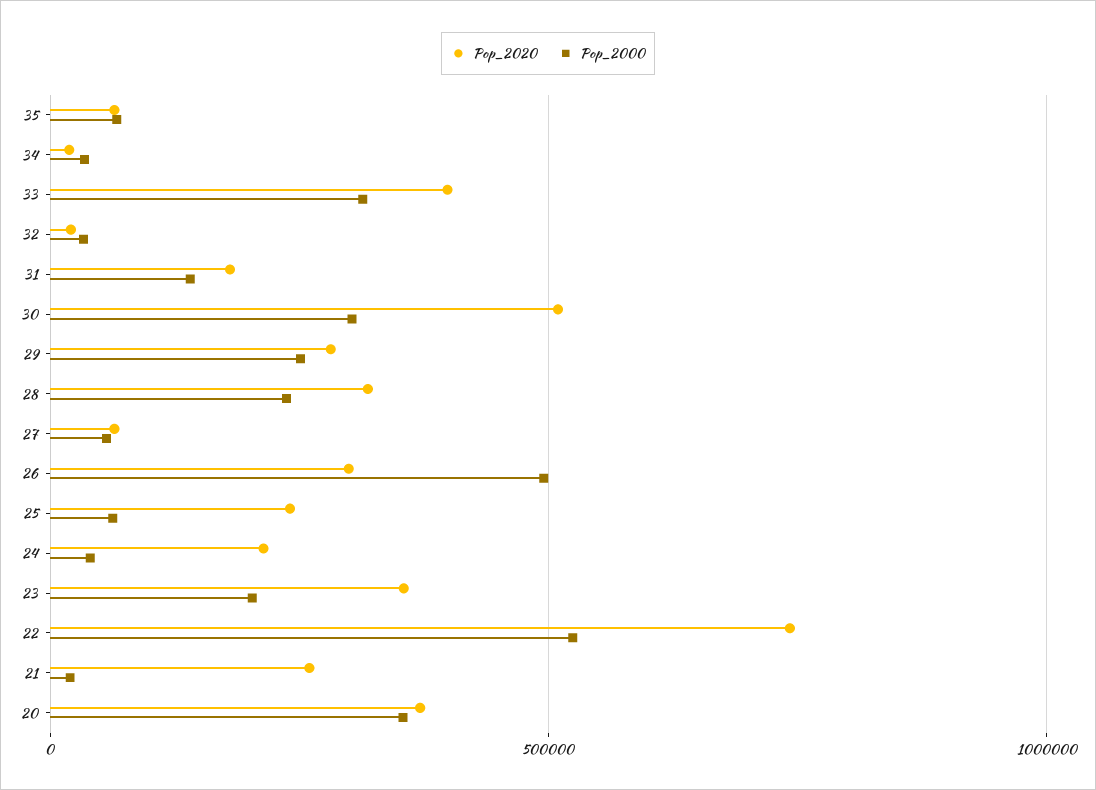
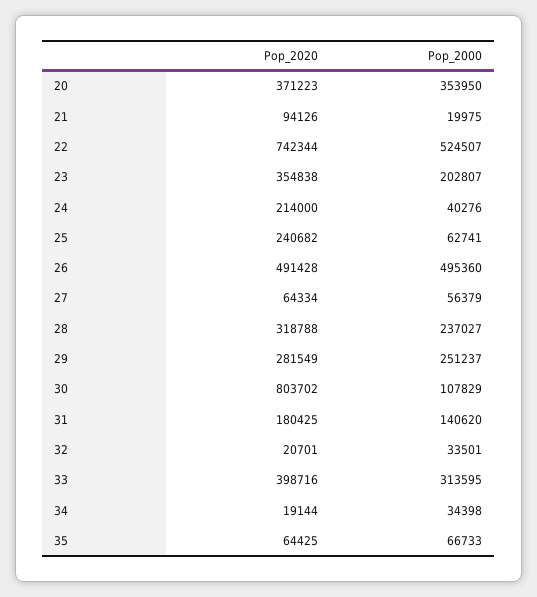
Pop_2020, 30: 500000 -> 803702
Pop_2000, 30: 300000 -> 107829
Pop_2020, 26: 300000 -> 491428
Pop_2020, 21: 250000 -> 94126

